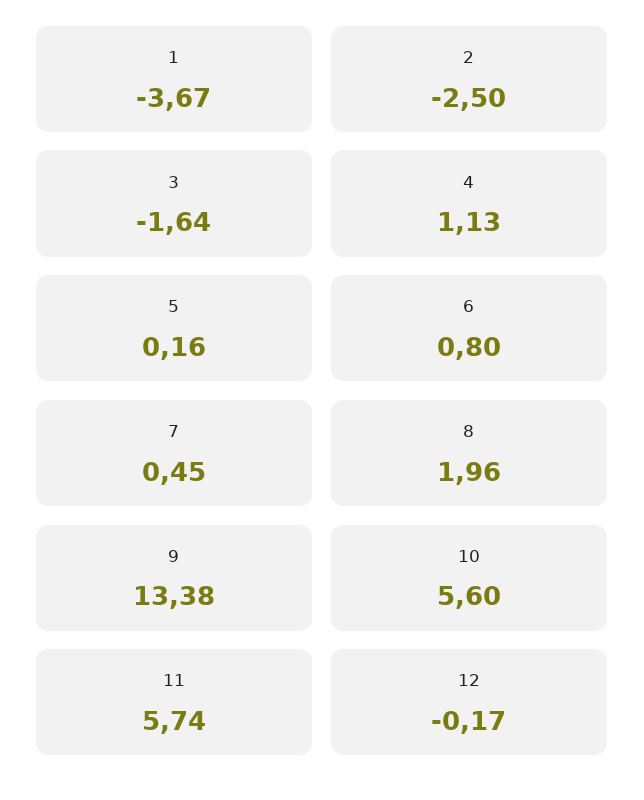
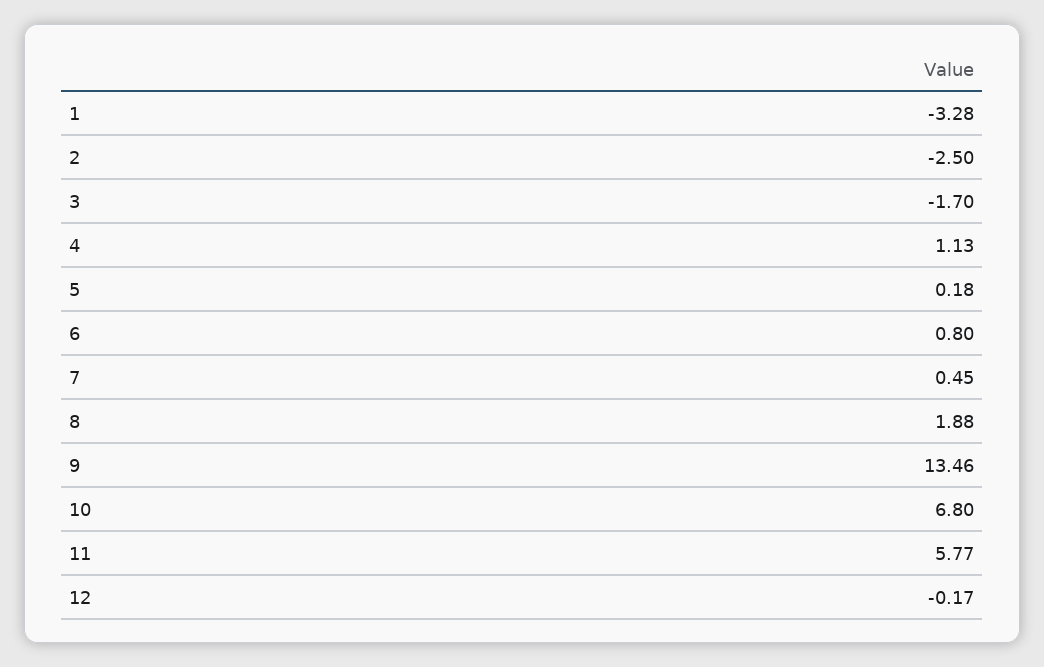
1: -3.67 -> -3.28
3: -1.64 -> -1.7
5: 0.16 -> 0.18
8: 1.96 -> 1.88
9: 13.38 -> 13.46
10: 5.6 -> 6.8
11: 5.74 -> 5.77

